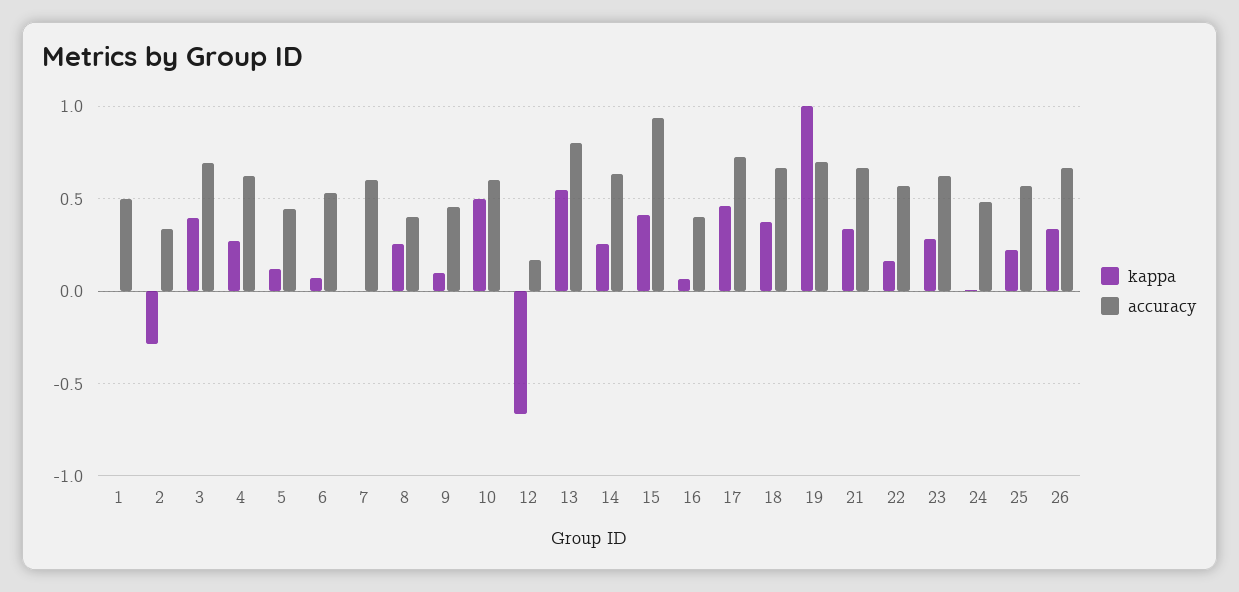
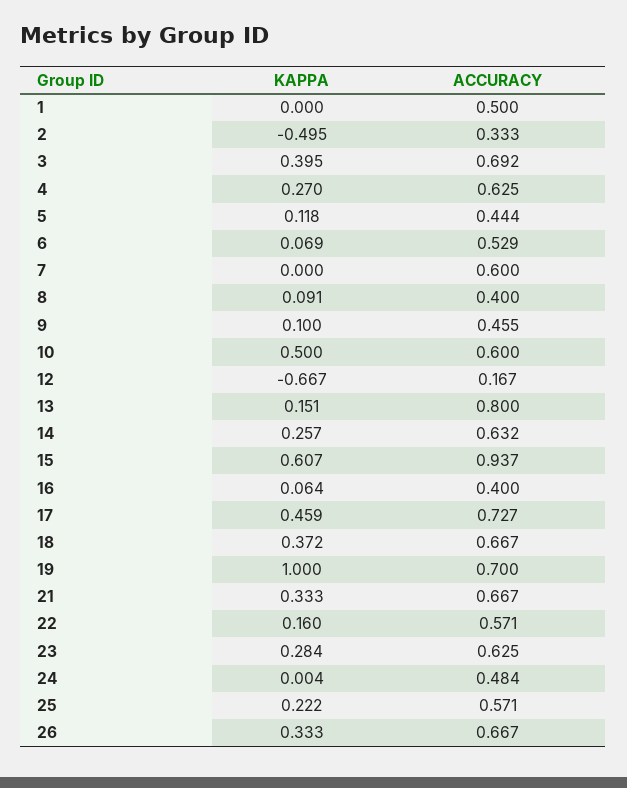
kappa, 2: -0.3 -> -0.495
kappa, 8: 0.25 -> 0.091
kappa, 13: 0.55 -> 0.151
kappa, 15: 0.4 -> 0.607

